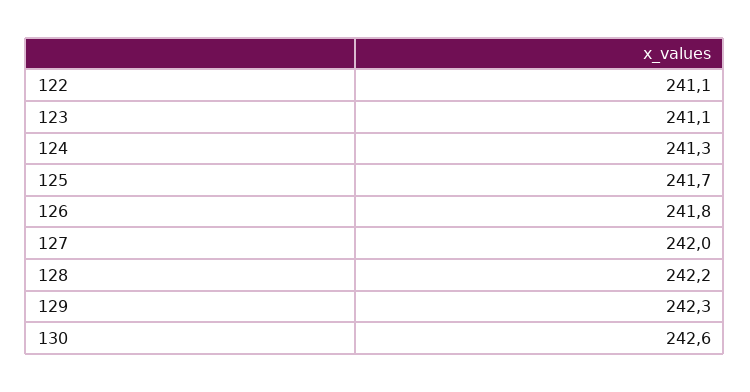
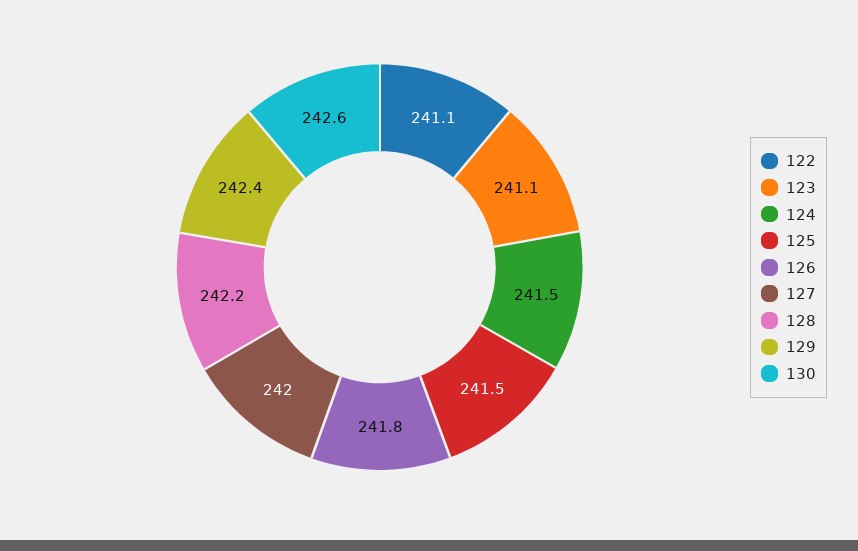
124: 241.3 -> 241.5
125: 241.7 -> 241.5
129: 242.3 -> 242.4

